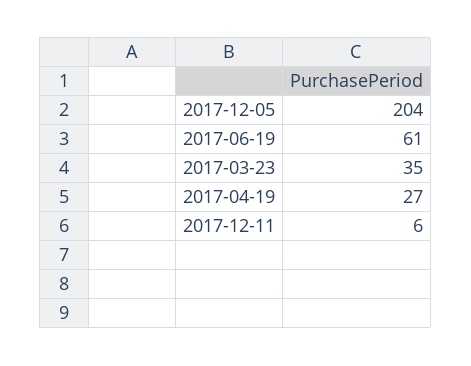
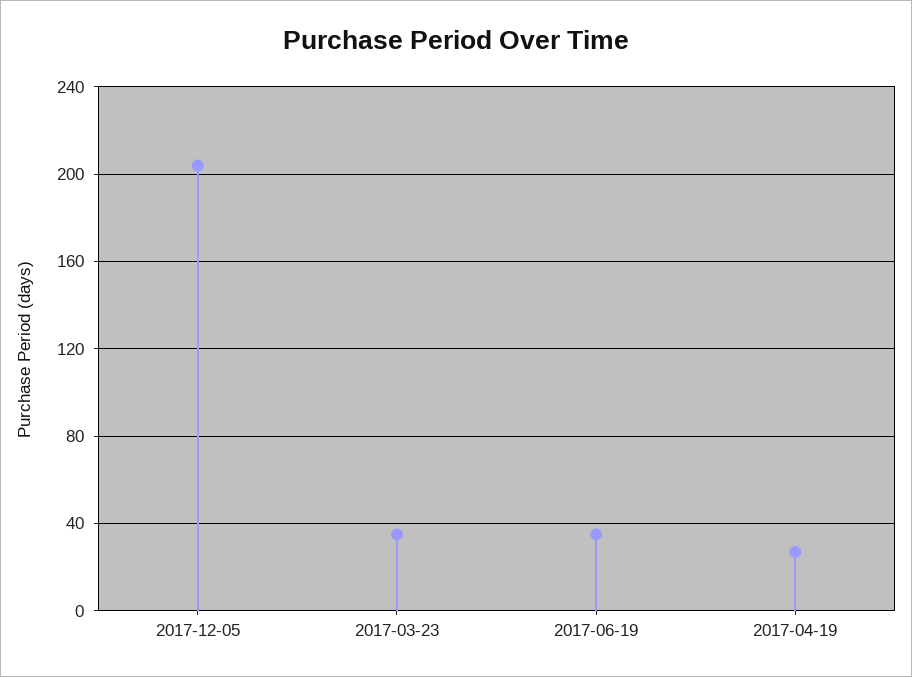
2017-06-19: 61 -> 35
2017-12-11: 6 -> none

